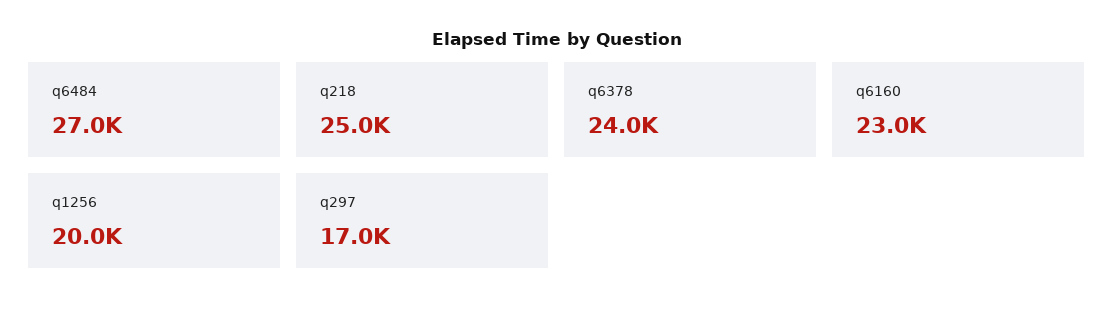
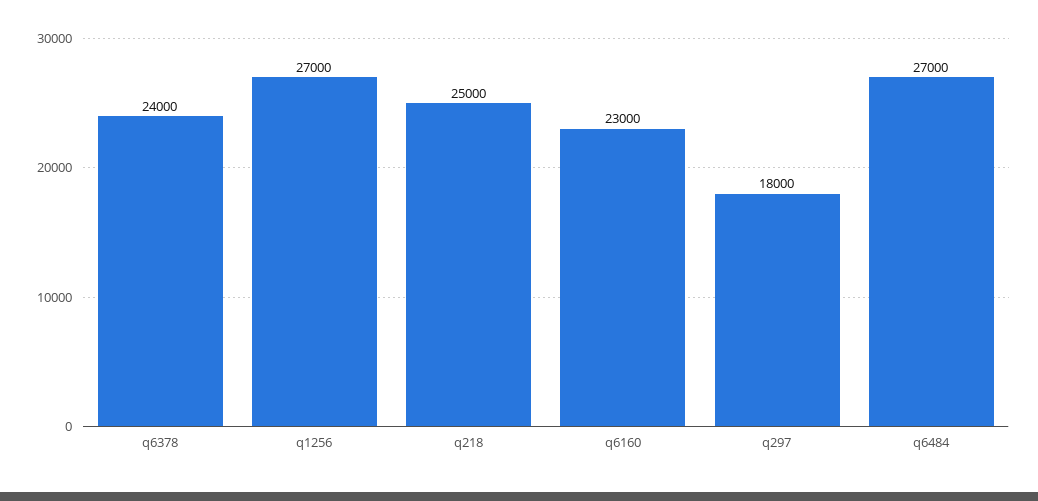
q1256: 20000 -> 27000
q297: 17000 -> 18000

